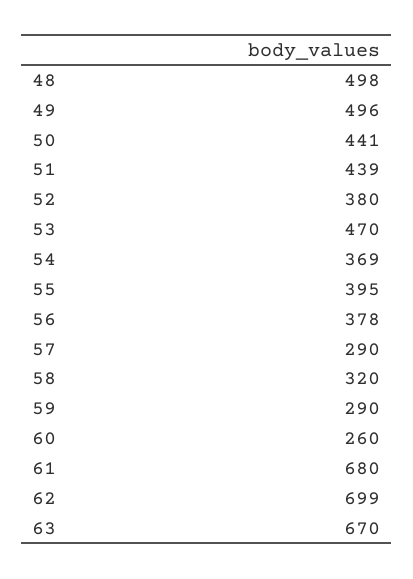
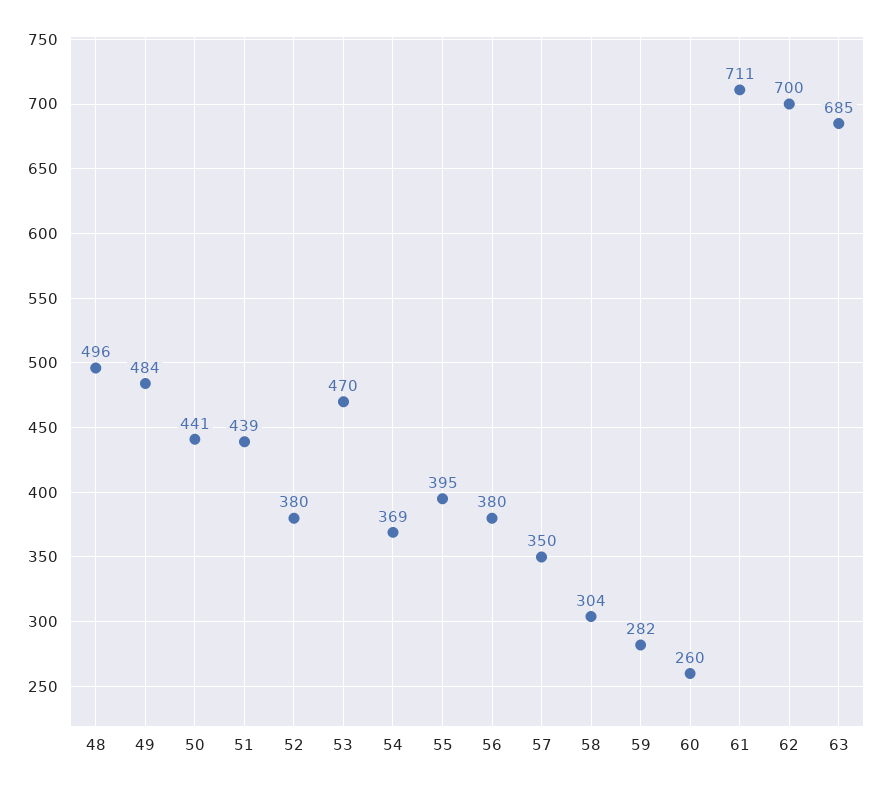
48: 498 -> 496
49: 496 -> 484
56: 378 -> 380
57: 290 -> 350
58: 320 -> 304
59: 290 -> 282
61: 680 -> 711
62: 699 -> 700
63: 670 -> 685

